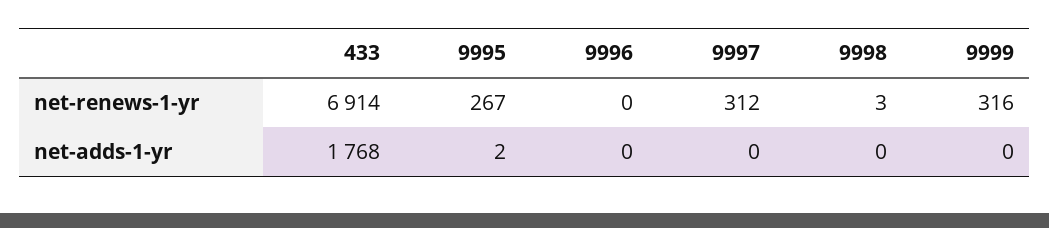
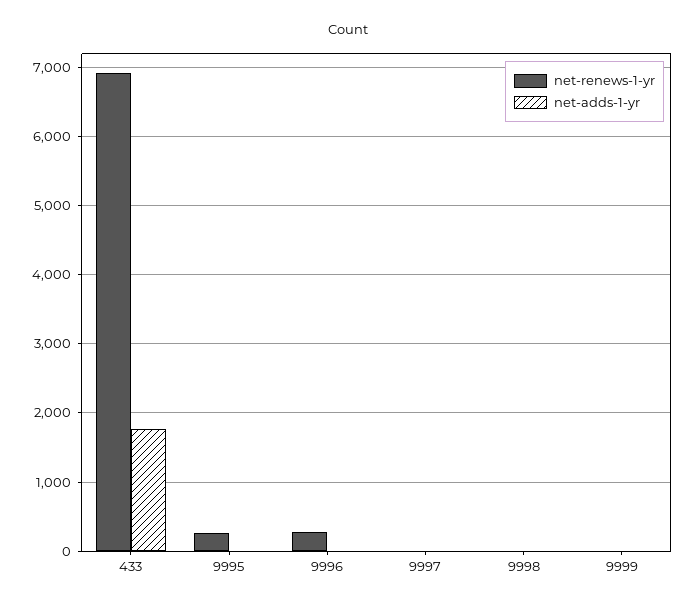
net-renews-1-yr, 9996: 0 -> 300
net-renews-1-yr, 9997: 312 -> 0
net-renews-1-yr, 9999: 316 -> 0

